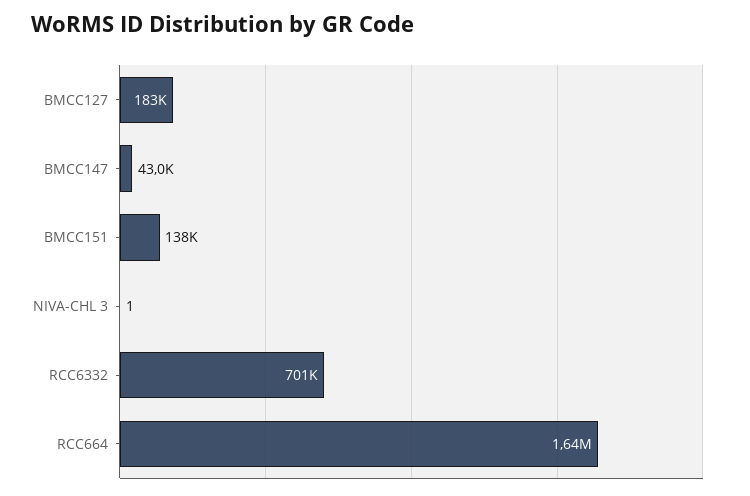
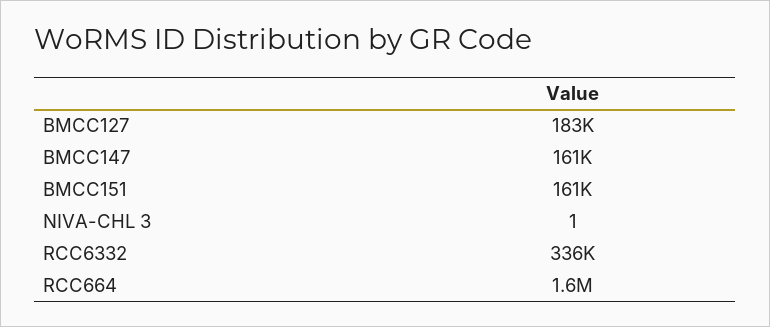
BMCC147: 43000 -> 161000
BMCC151: 138000 -> 161000
RCC6332: 701000 -> 336000

